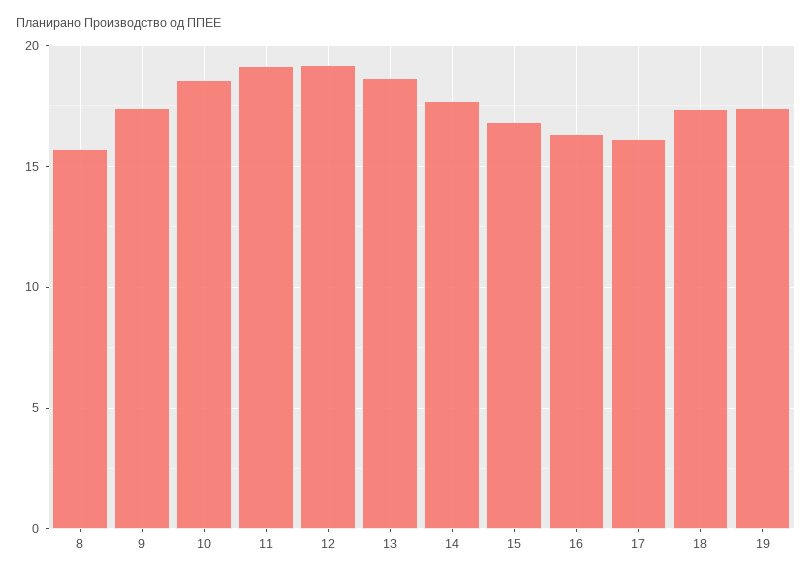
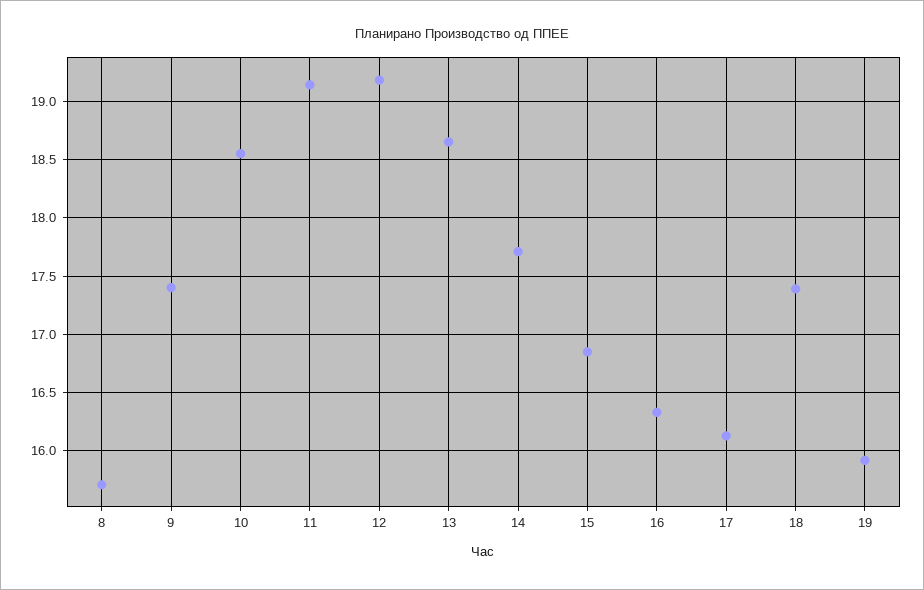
19: 17.5 -> 15.9

